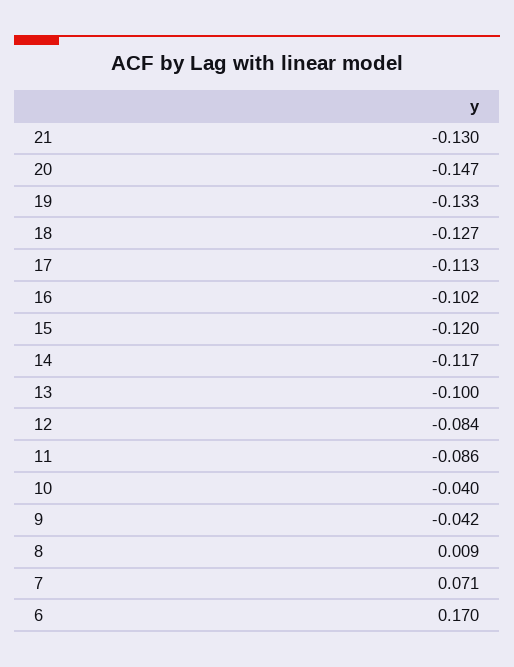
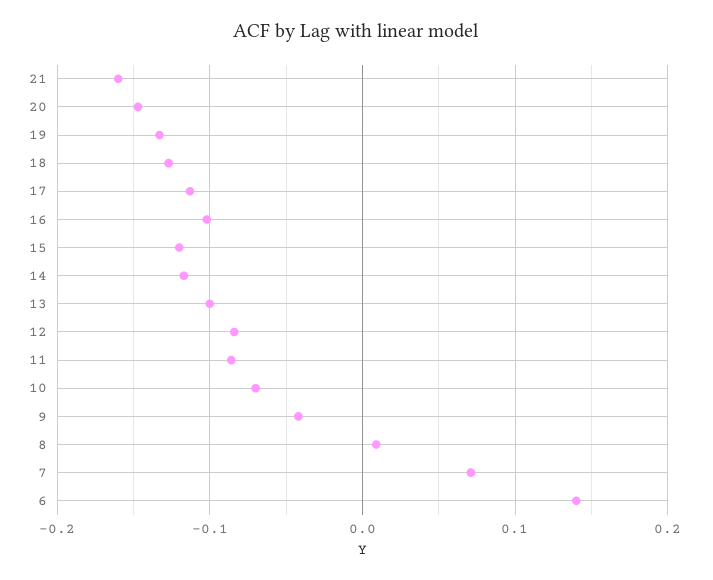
21: -0.13 -> -0.16
10: -0.04 -> -0.07
6: 0.17 -> 0.14

